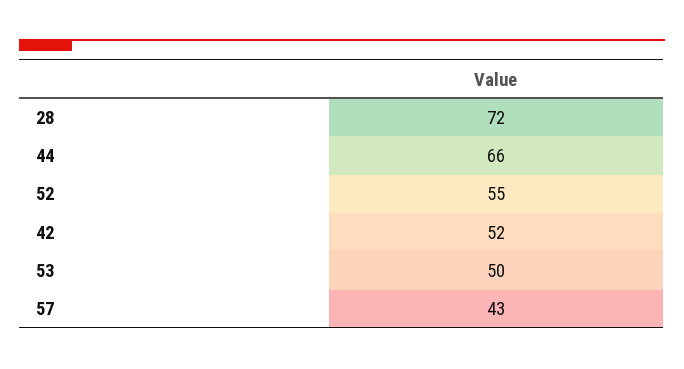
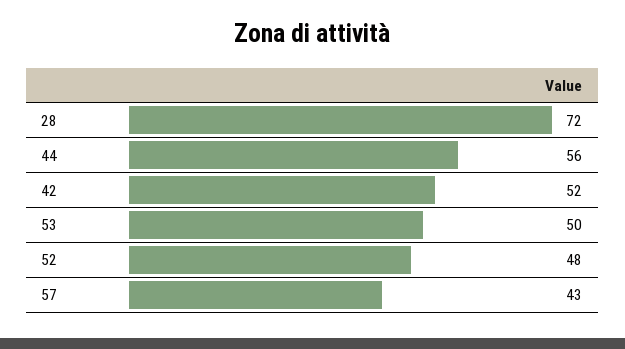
44: 66 -> 56
52: 55 -> 48

